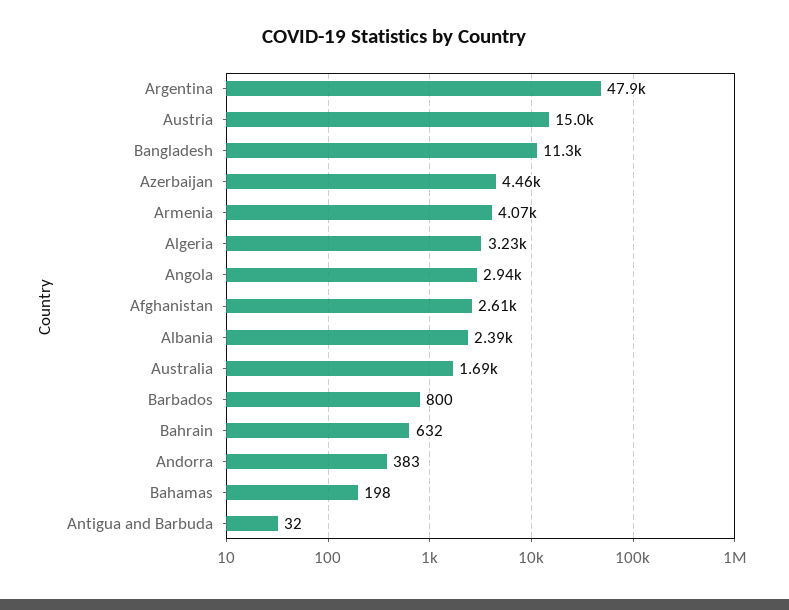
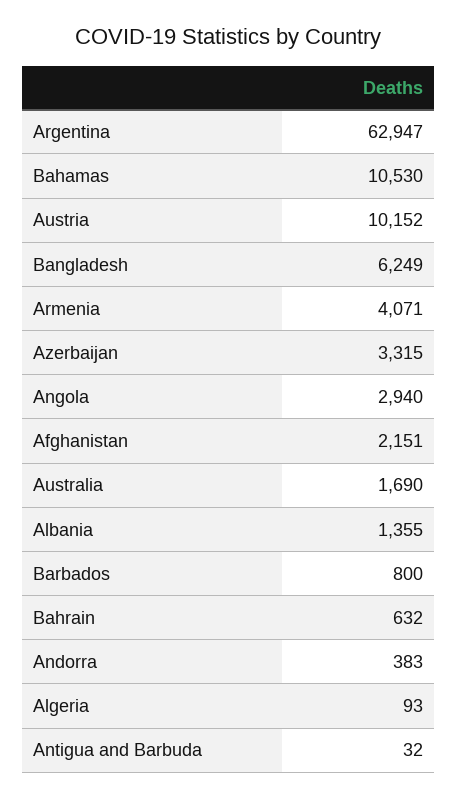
Argentina: 47900 -> 62947
Austria: 15000 -> 10152
Bangladesh: 11300 -> 6249
Azerbaijan: 4460 -> 3315
Algeria: 3230 -> 93
Afghanistan: 2610 -> 2151
Albania: 2390 -> 1355
Bahamas: 198 -> 10530

